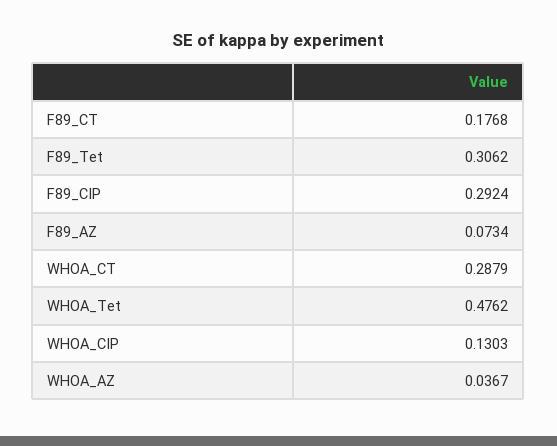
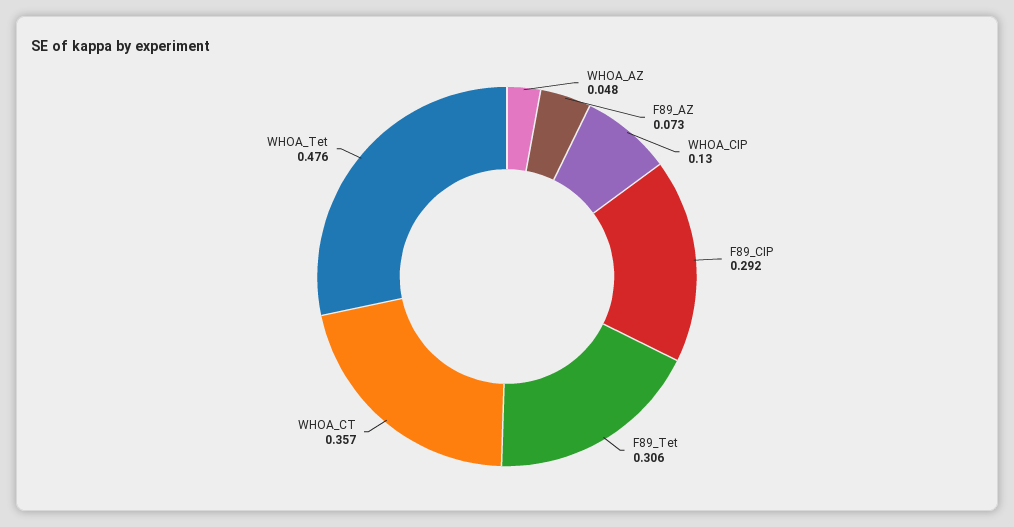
F89_CT: 0.1768 -> none
WHOA_CT: 0.2879 -> 0.357
WHOA_AZ: 0.0367 -> 0.048

